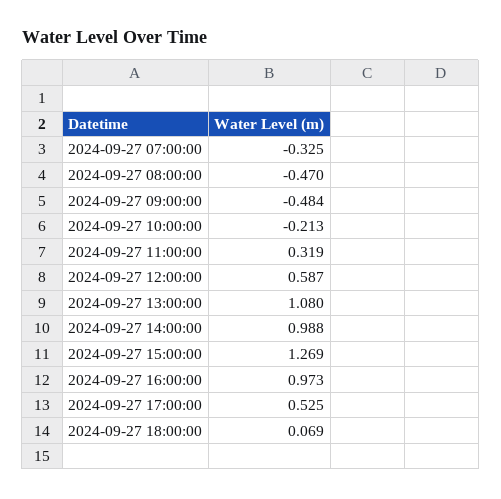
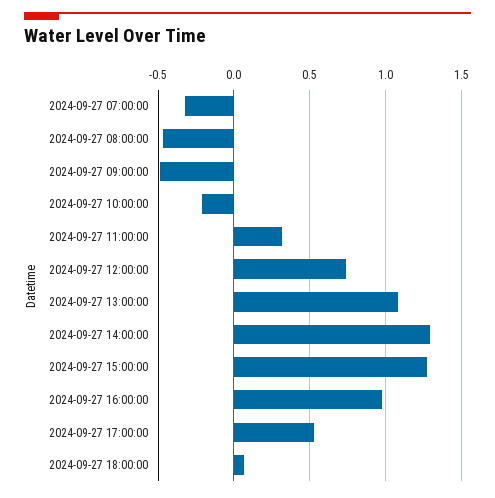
2024-09-27 12:00:00: 0.587 -> 0.75
2024-09-27 14:00:00: 0.988 -> 1.3

